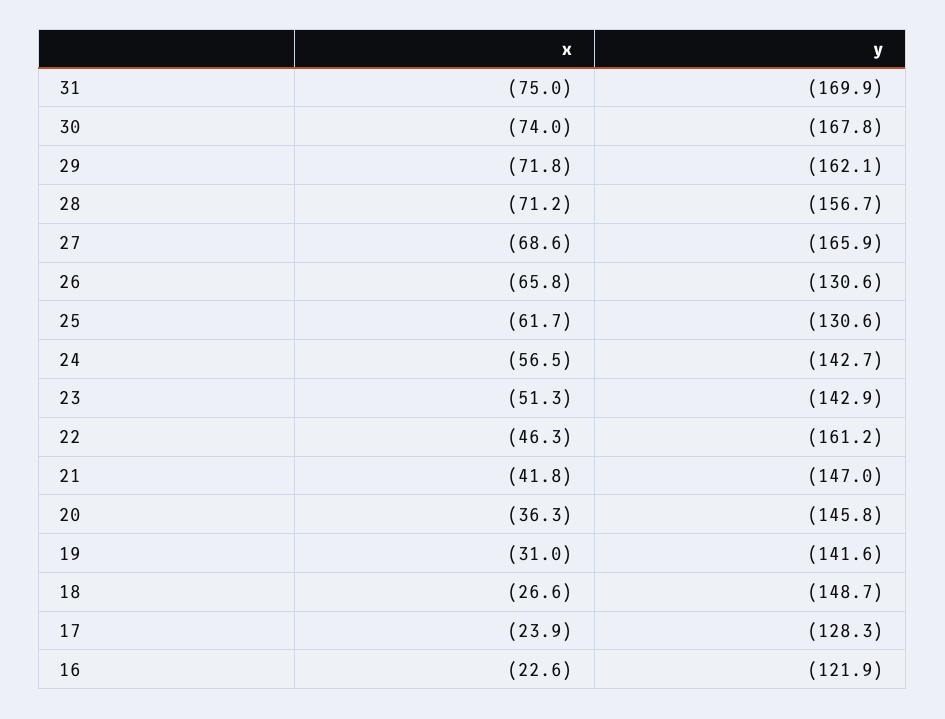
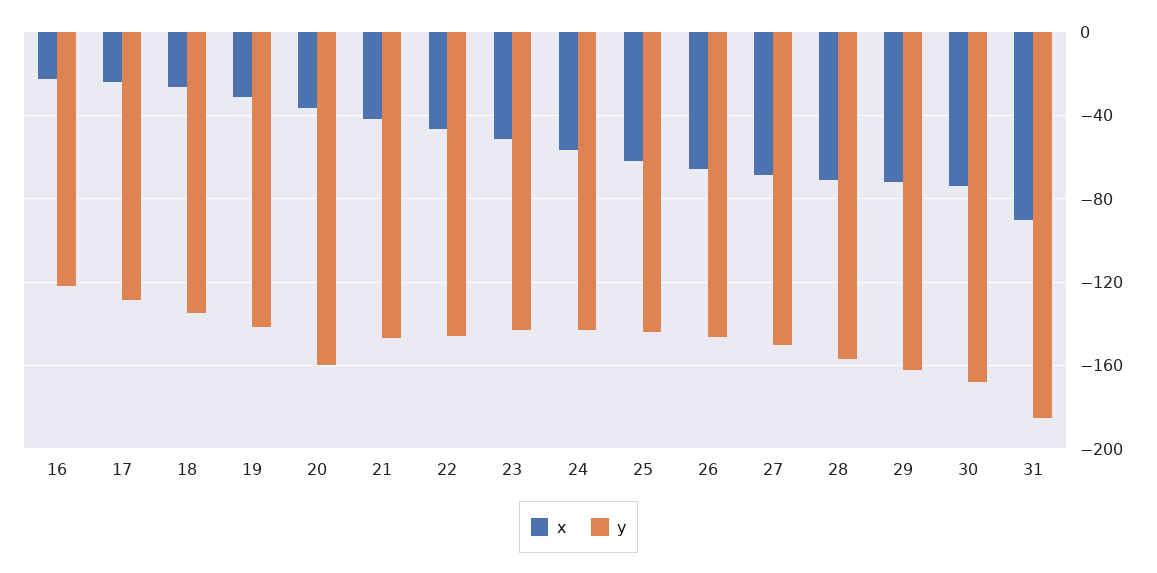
x, 31: -75 -> -90
y, 31: -169.9 -> -185
y, 27: -165.9 -> -150
y, 26: -130.6 -> -145
y, 25: -130.6 -> -145
y, 22: -161.2 -> -145
y, 20: -145.8 -> -160
y, 18: -148.7 -> -135

